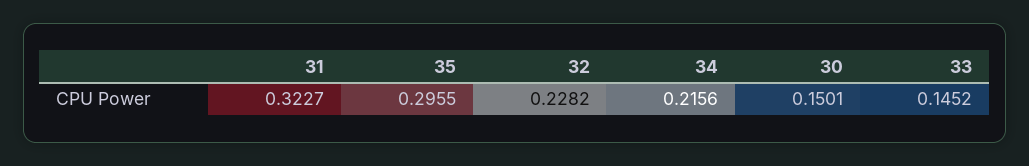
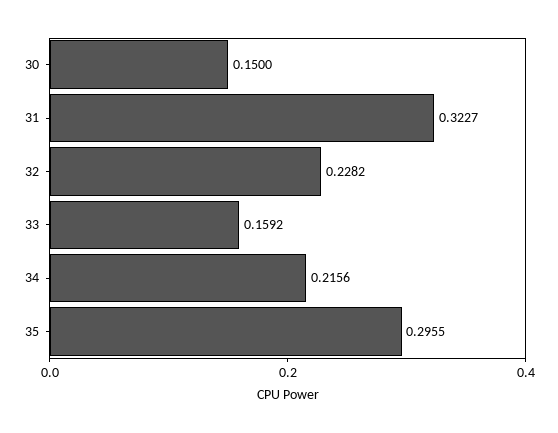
30: 0.1501 -> 0.15
33: 0.1452 -> 0.1592

